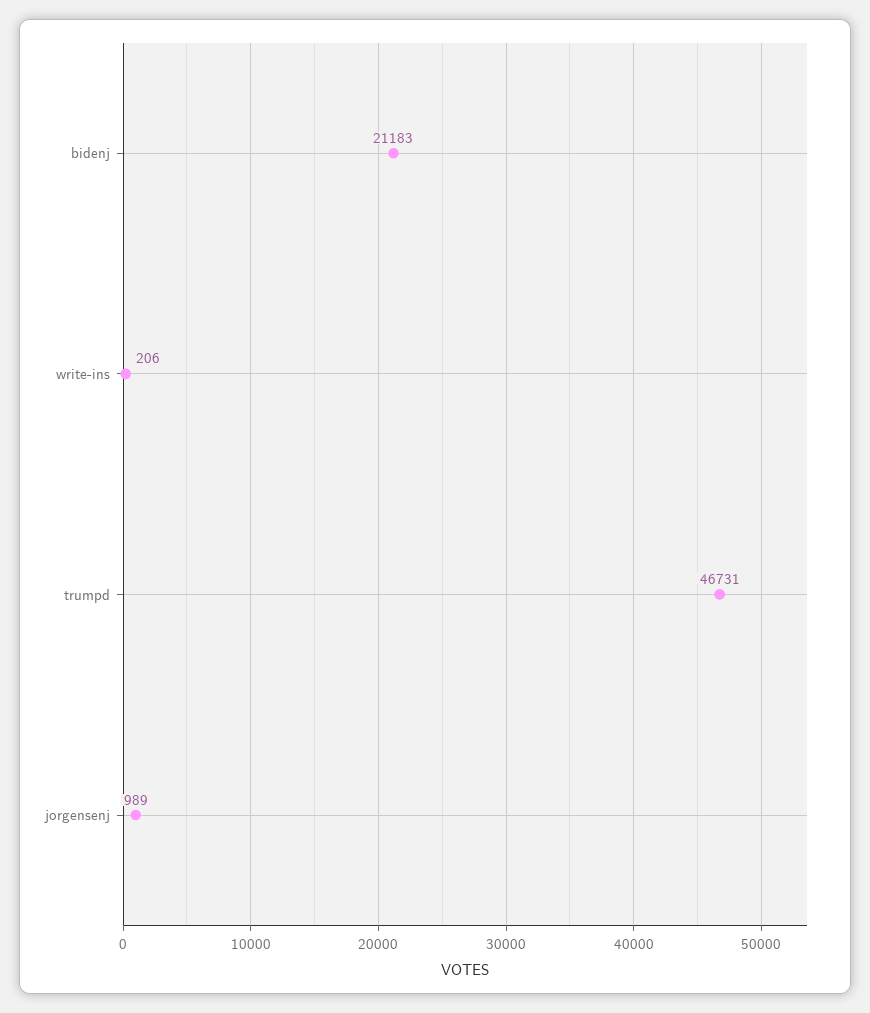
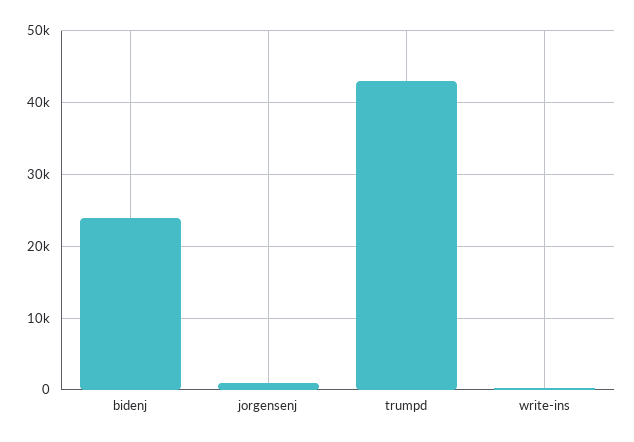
bidenj: 21183 -> 24000
trumpd: 46731 -> 43000

